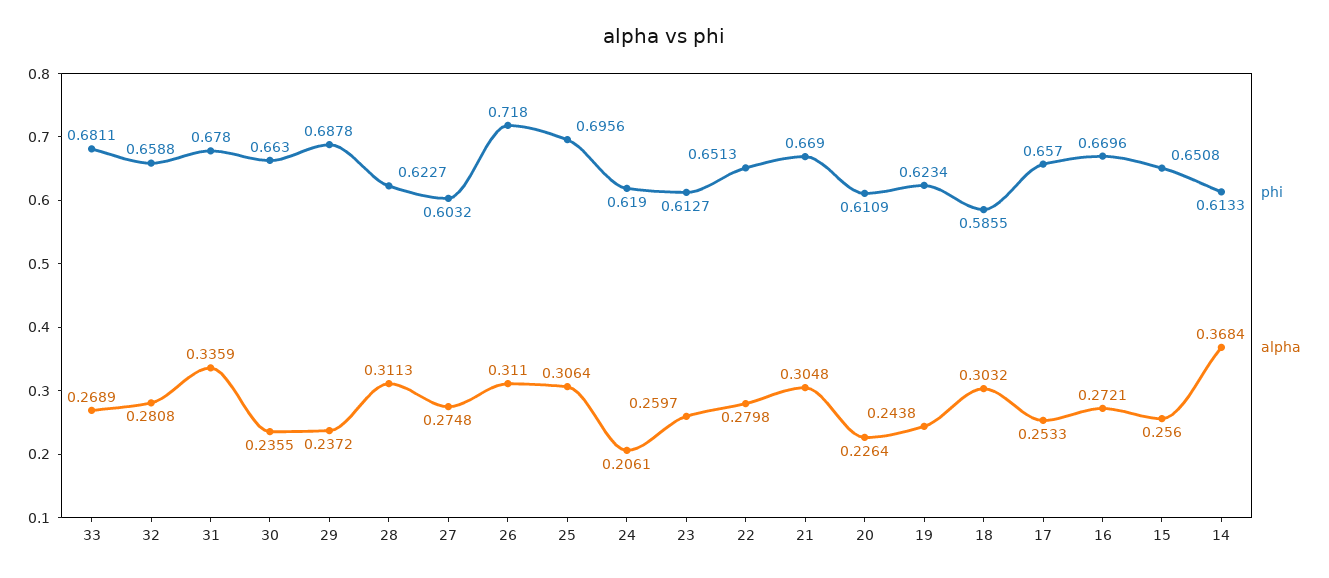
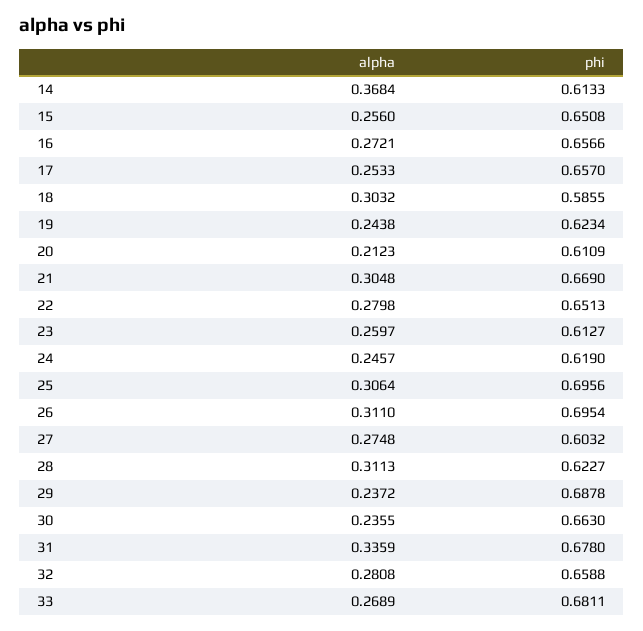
phi, 26: 0.718 -> 0.6954
alpha, 24: 0.2061 -> 0.2457
alpha, 20: 0.2264 -> 0.2123
phi, 16: 0.6696 -> 0.6566

